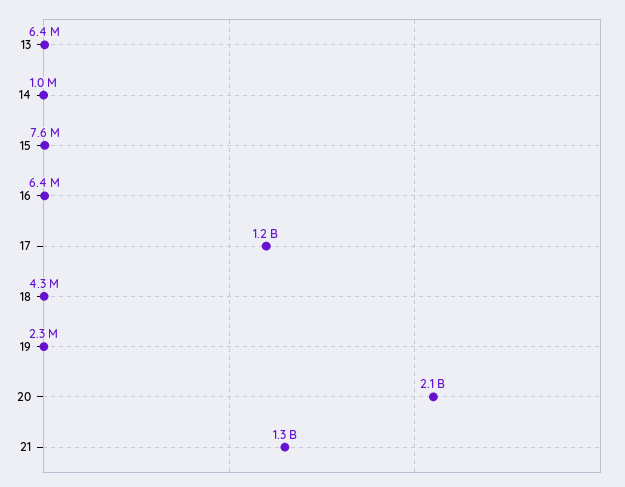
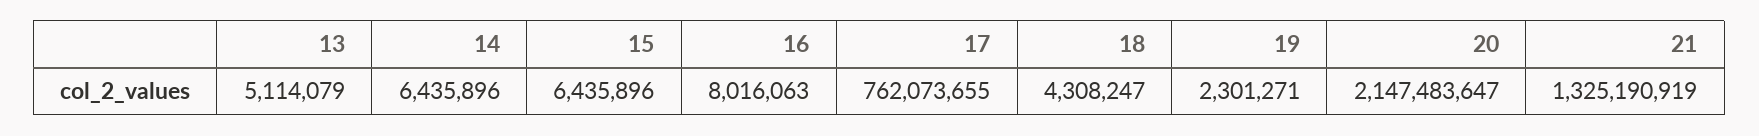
13: 6400000 -> 5114079
14: 1000000 -> 6435896
15: 7600000 -> 6435896
16: 6400000 -> 8016063
17: 1200000000 -> 762073655

